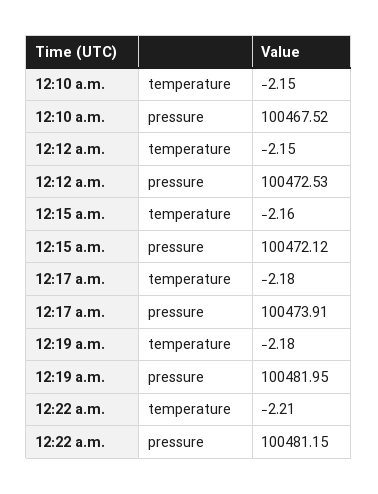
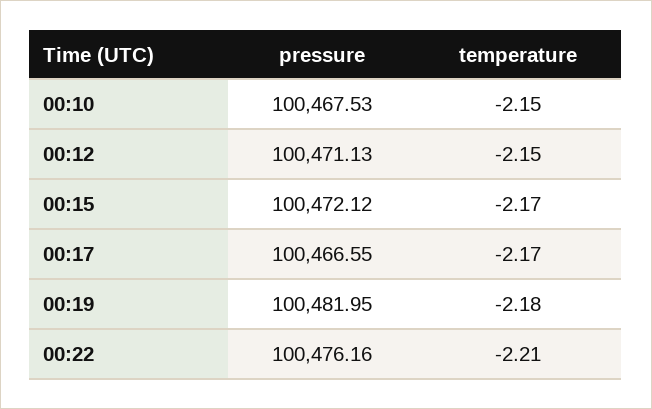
12:10 a.m., pressure: 100467.52 -> 100467.53
12:12 a.m., pressure: 100472.53 -> 100471.13
12:15 a.m., temperature: -2.16 -> -2.17
12:17 a.m., temperature: -2.18 -> -2.17
12:17 a.m., pressure: 100473.91 -> 100466.55
12:22 a.m., pressure: 100481.15 -> 100476.16

